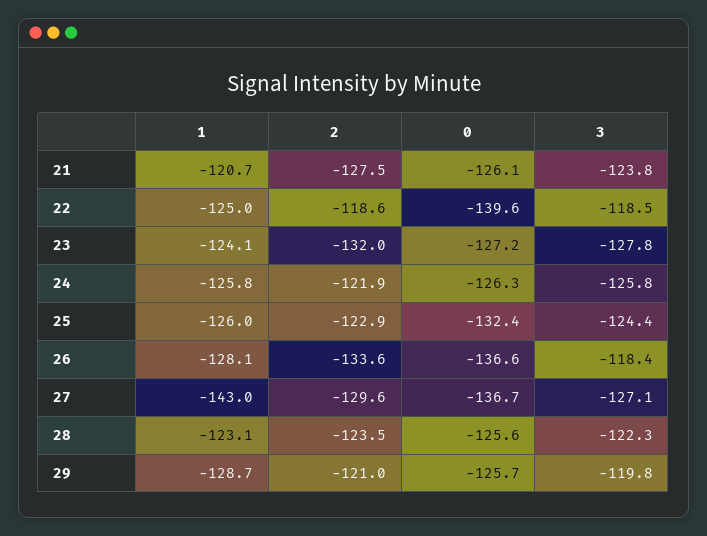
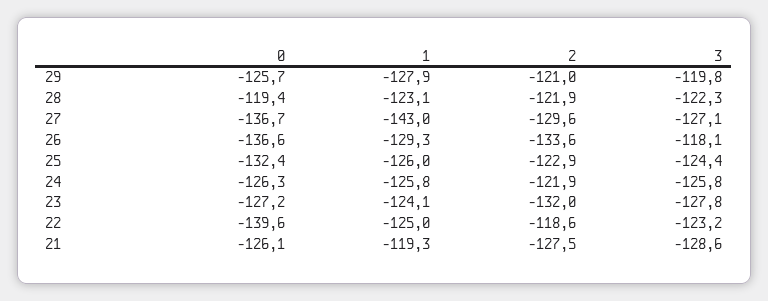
1, 21: -120.7 -> -119.3
3, 21: -123.8 -> -128.6
3, 22: -118.5 -> -123.2
1, 26: -128.1 -> -129.3
3, 26: -118.4 -> -118.1
2, 28: -123.5 -> -121.9
0, 28: -125.6 -> -119.4
1, 29: -128.7 -> -127.9

